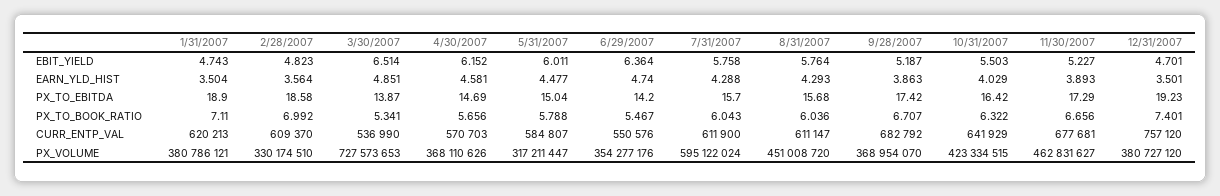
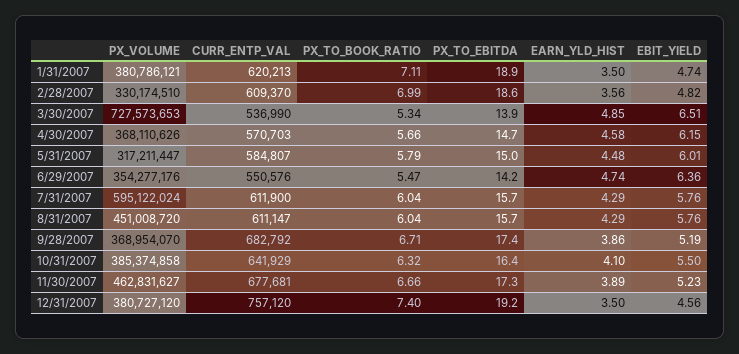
12/31/2007, EBIT_YIELD: 4.701 -> 4.56
10/31/2007, EARN_YLD_HIST: 4.029 -> 4.1
10/31/2007, PX_VOLUME: 423334515 -> 385374858

